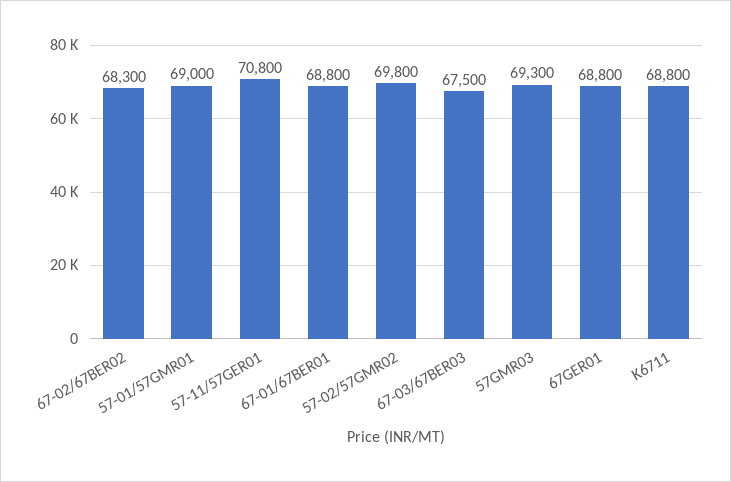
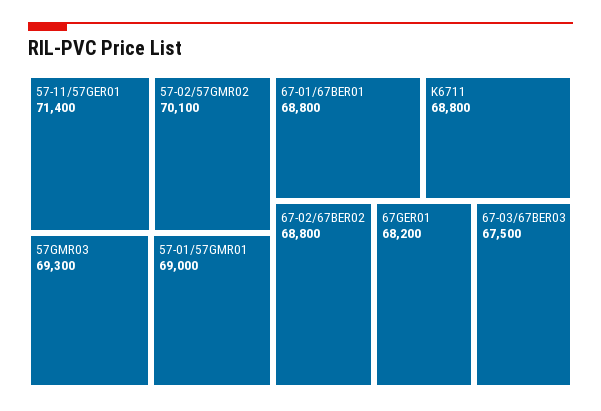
67-02/67BER02: 68300 -> 68800
57-11/57GER01: 70800 -> 71400
57-02/57GMR02: 69800 -> 70100
67GER01: 68800 -> 68200

